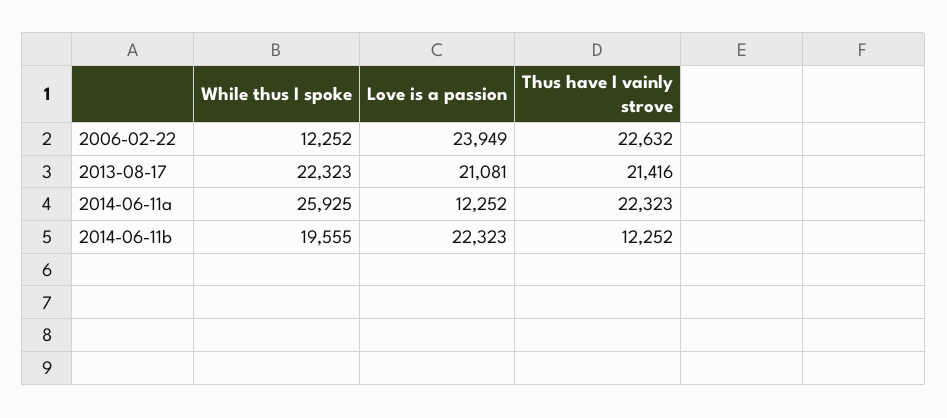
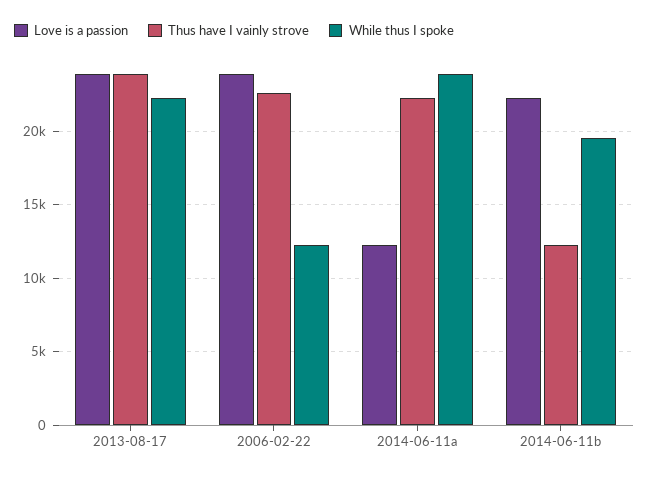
Love is a passion, 2013-08-17: 21081 -> 24000
Thus have I vainly strove, 2013-08-17: 21416 -> 24000
While thus I spoke, 2014-06-11a: 25925 -> 24000

